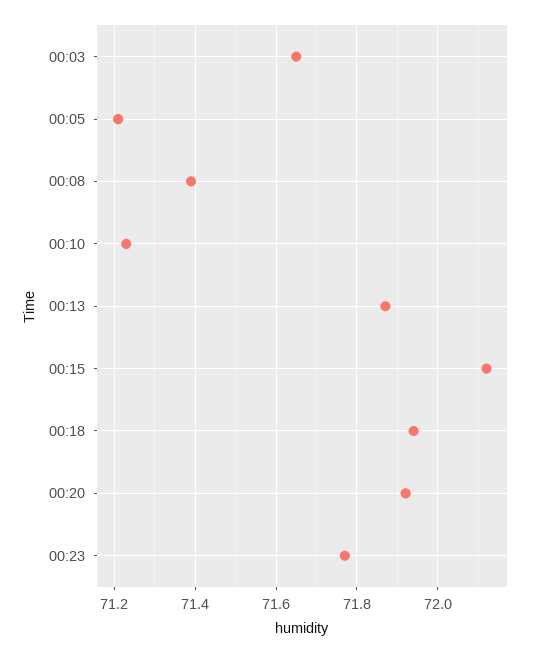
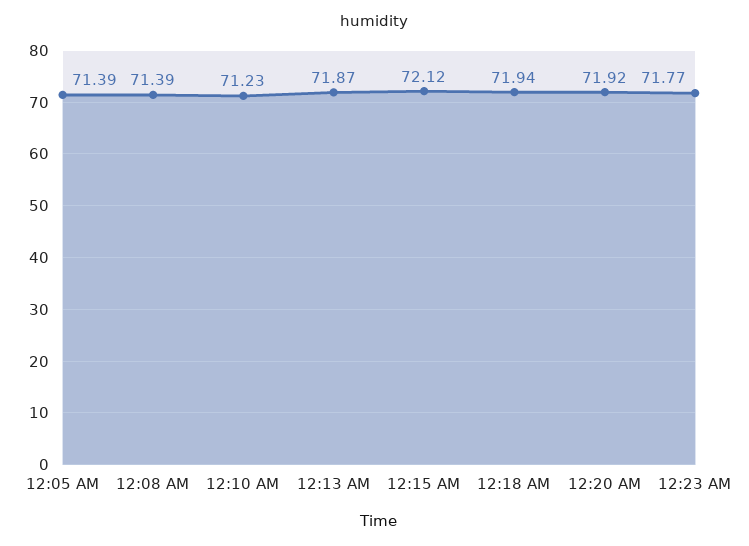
00:03: 71.65 -> none
00:05: 71.2 -> 71.39

